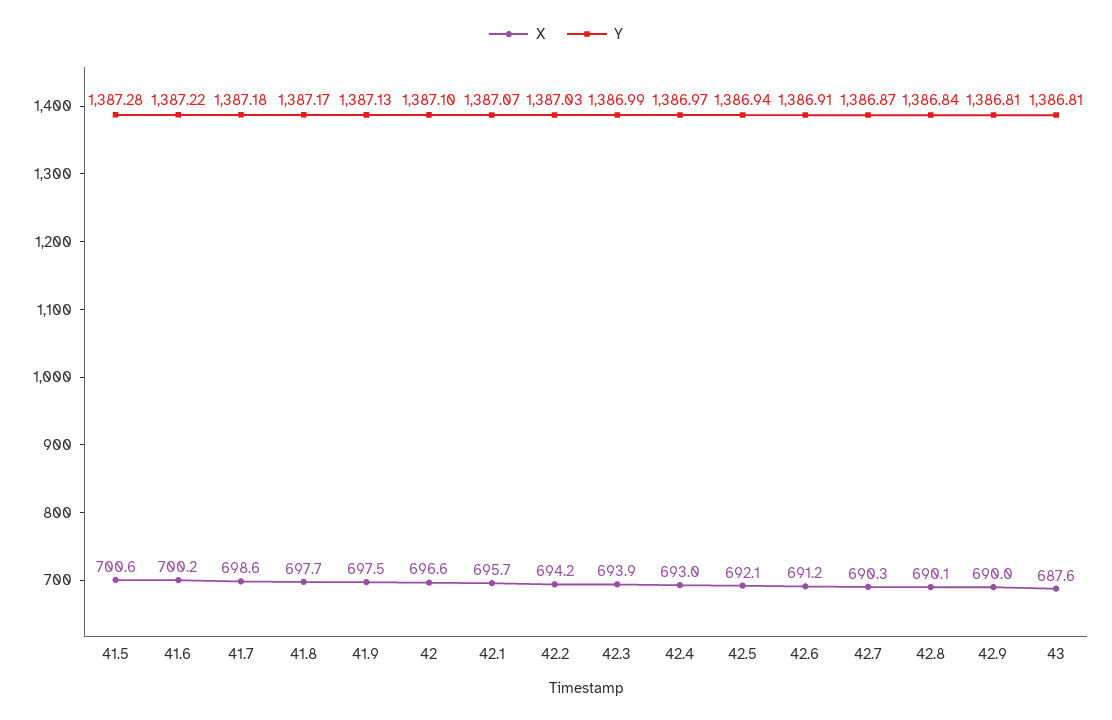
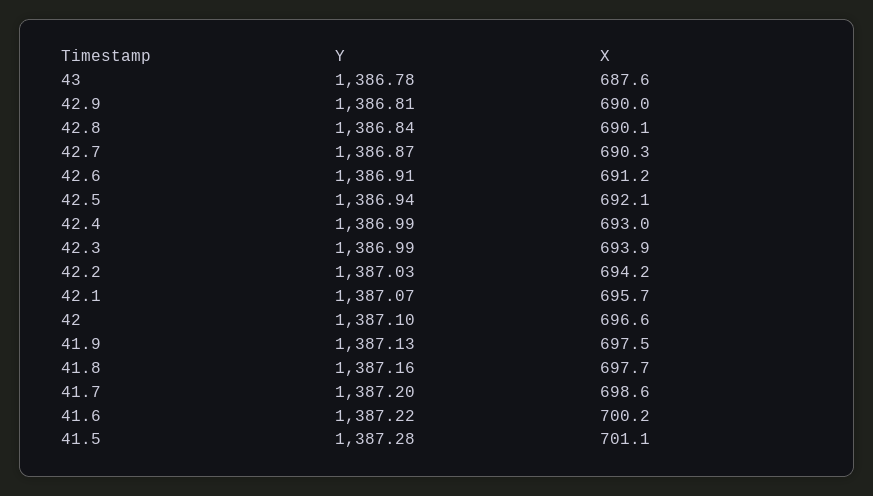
X, 41.5: 700.6 -> 701.1
Y, 41.7: 1387.18 -> 1387.2
Y, 41.8: 1387.17 -> 1387.16
Y, 42.4: 1386.97 -> 1386.99
Y, 43: 1386.81 -> 1386.78

